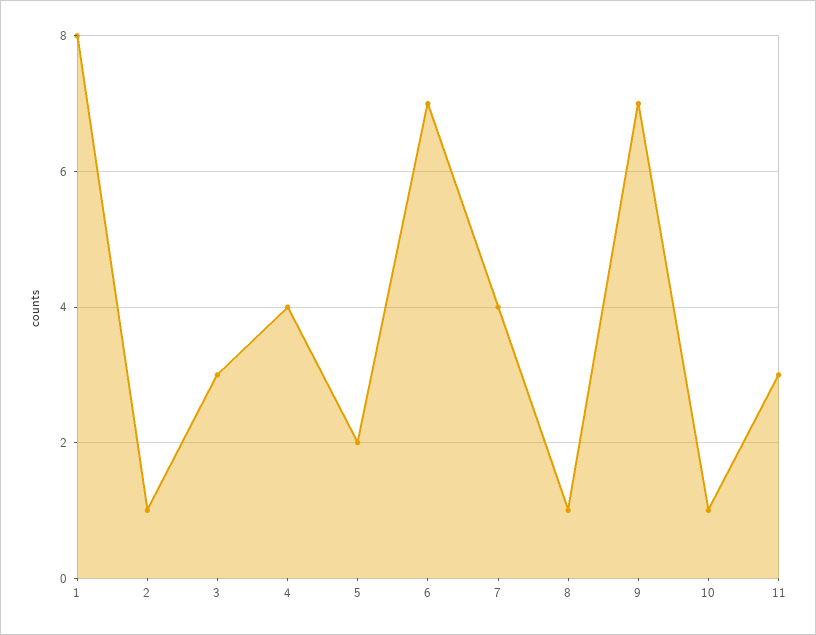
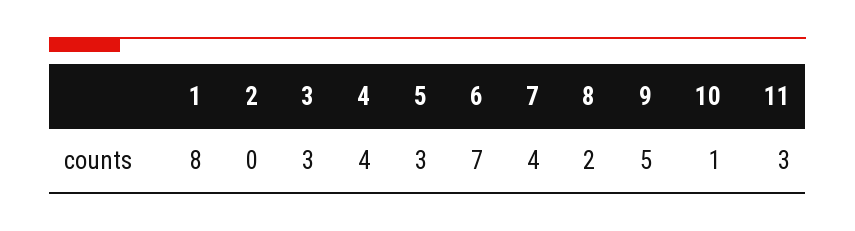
2: 1 -> 0
5: 2 -> 3
8: 1 -> 2
9: 7 -> 5

